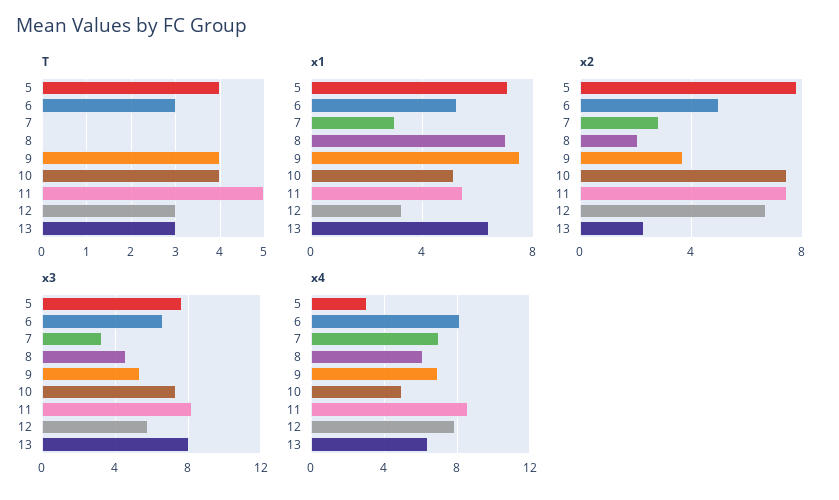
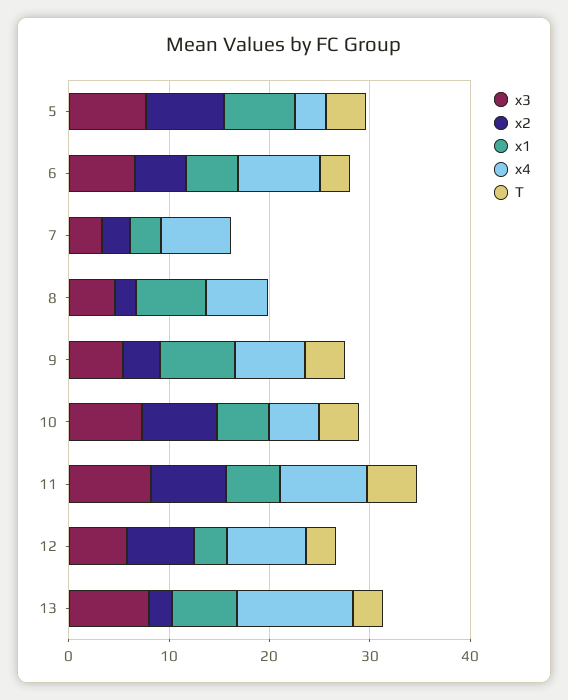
x4, 13: 6.5 -> 12

